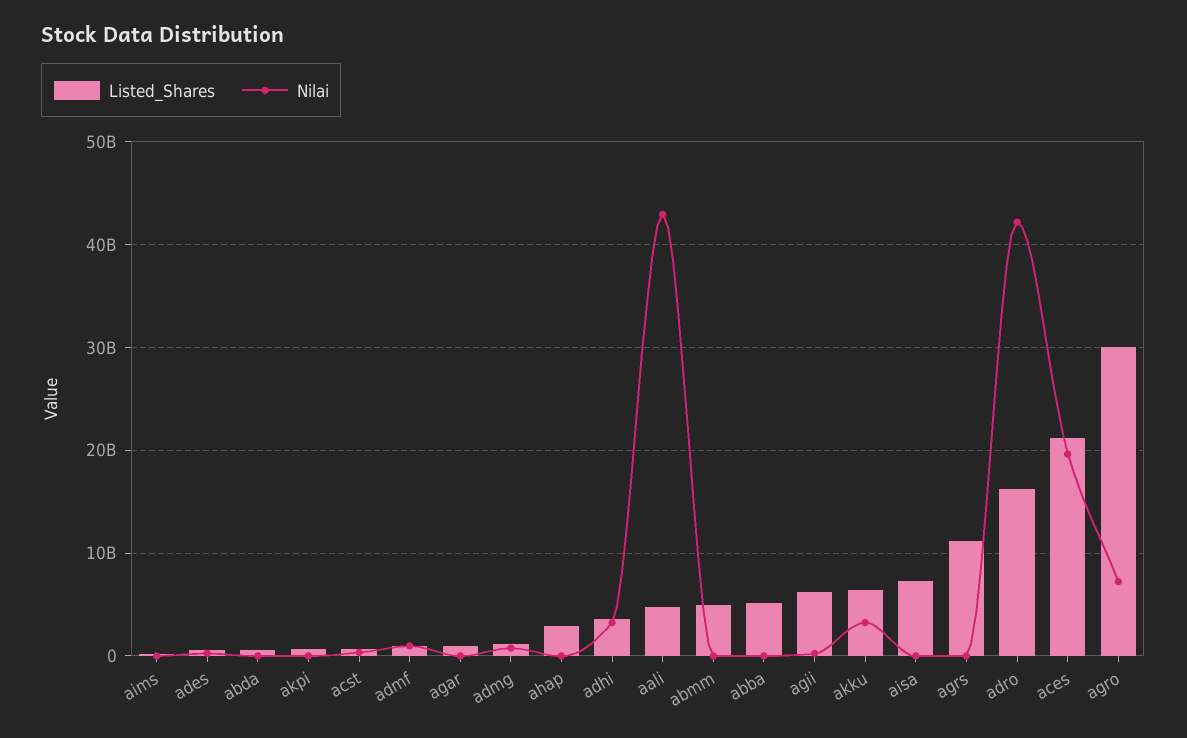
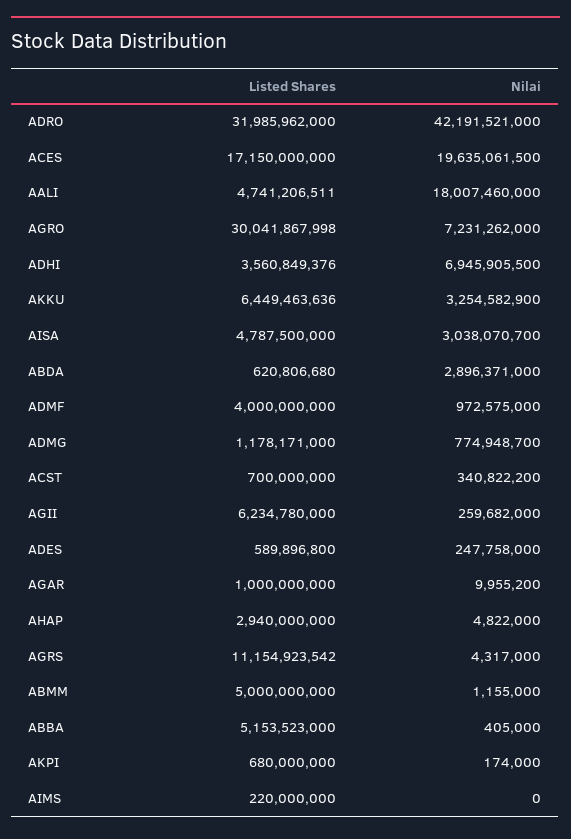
Nilai, abda: 0 -> 2896371000
Listed_Shares, admf: 1000000000 -> 4000000000
Nilai, adhi: 3000000000 -> 6945905500
Nilai, aali: 43000000000 -> 18007460000
Listed_Shares, aisa: 7000000000 -> 4787500000
Nilai, aisa: 0 -> 3038070700
Listed_Shares, adro: 16000000000 -> 31985962000
Listed_Shares, aces: 21000000000 -> 17150000000

